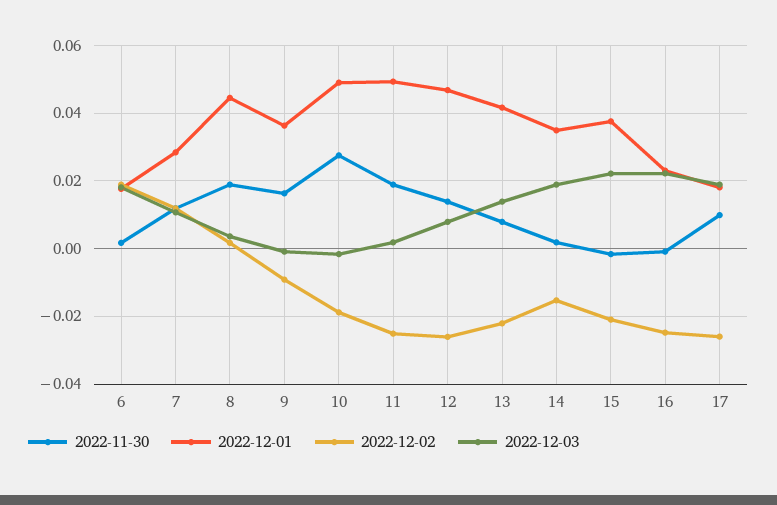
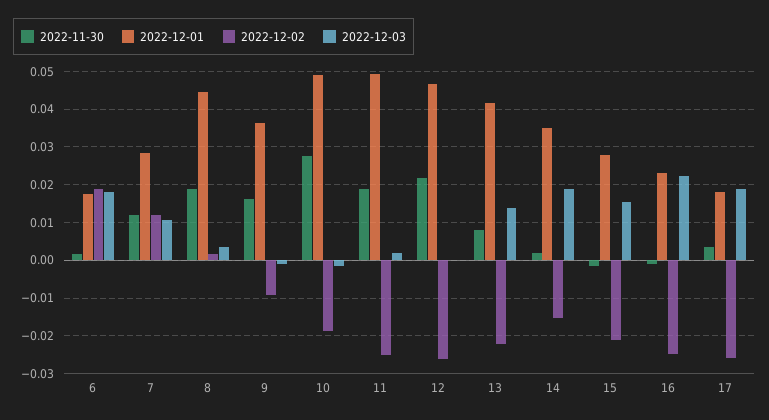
2022-11-30, 12: 0.014 -> 0.022
2022-12-03, 12: 0.008 -> 0
2022-12-01, 15: 0.038 -> 0.028
2022-12-03, 15: 0.022 -> 0.016
2022-11-30, 17: 0.01 -> 0.004

